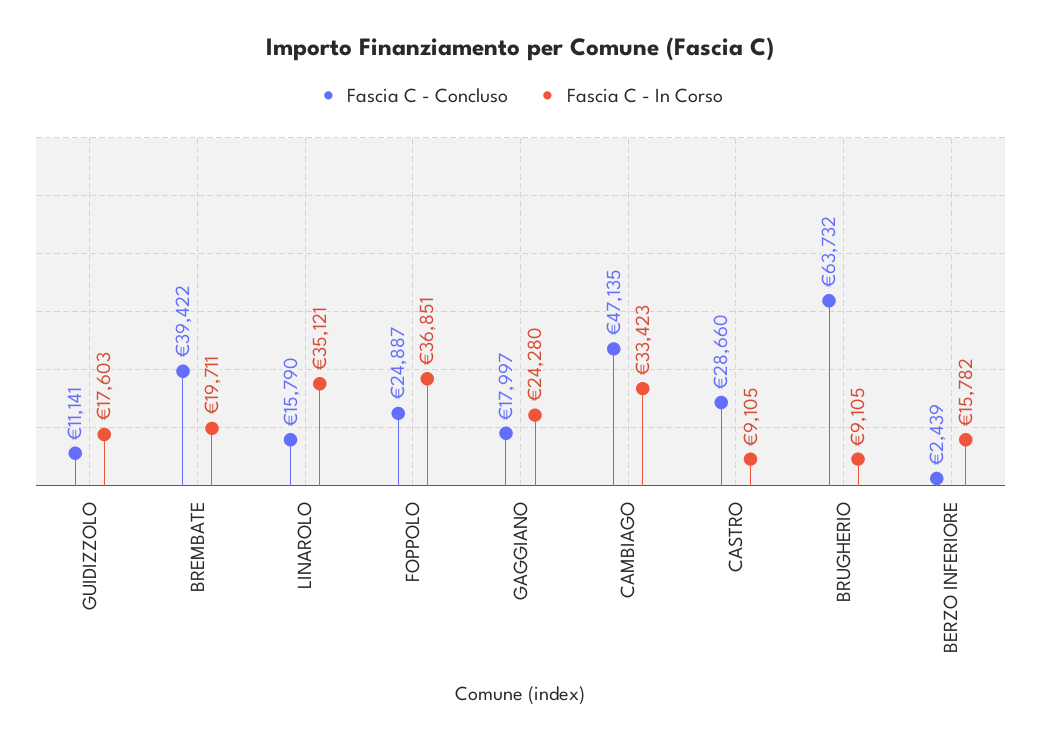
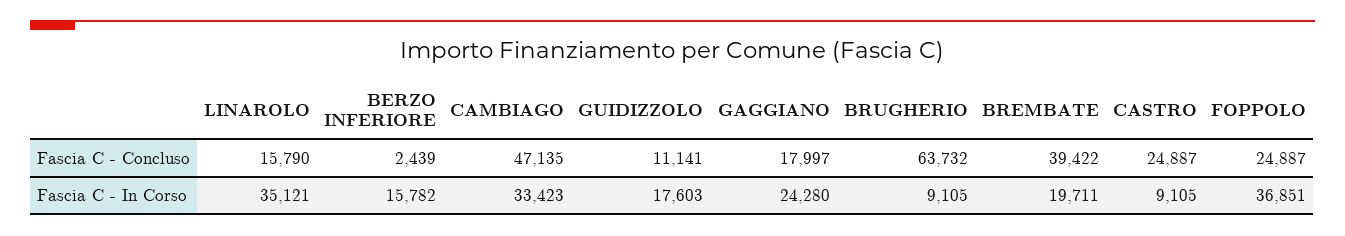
Fascia C - Concluso, CASTRO: 28660 -> 24887

